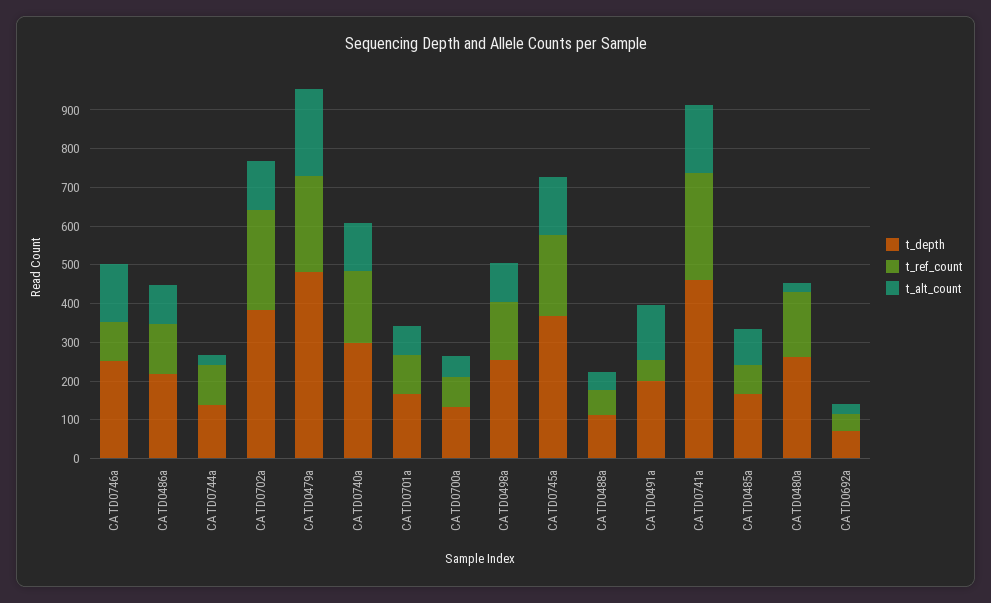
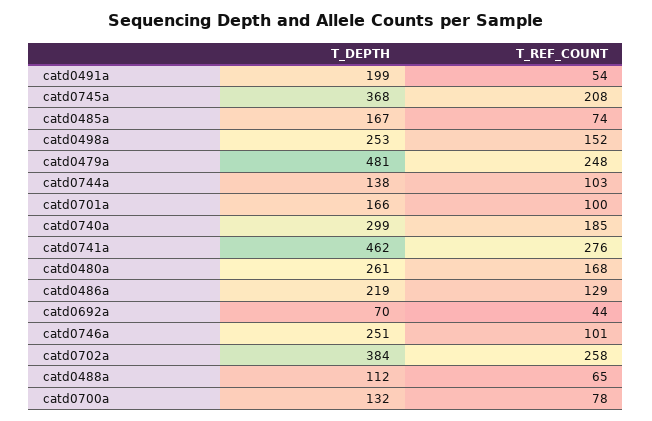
t_alt_count, CATD0746a: 150 -> none
t_alt_count, CATD0486a: 100 -> none
t_alt_count, CATD0744a: 25 -> none
t_alt_count, CATD0702a: 125 -> none
t_alt_count, CATD0479a: 225 -> none
t_alt_count, CATD0740a: 125 -> none
t_alt_count, CATD0701a: 75 -> none
t_alt_count, CATD0700a: 50 -> none
t_alt_count, CATD0498a: 100 -> none
t_alt_count, CATD0745a: 150 -> none
t_alt_count, CATD0488a: 50 -> none
t_alt_count, CATD0491a: 150 -> none
t_alt_count, CATD0741a: 175 -> none
t_alt_count, CATD0485a: 100 -> none
t_alt_count, CATD0480a: 25 -> none
t_alt_count, CATD0692a: 25 -> none

